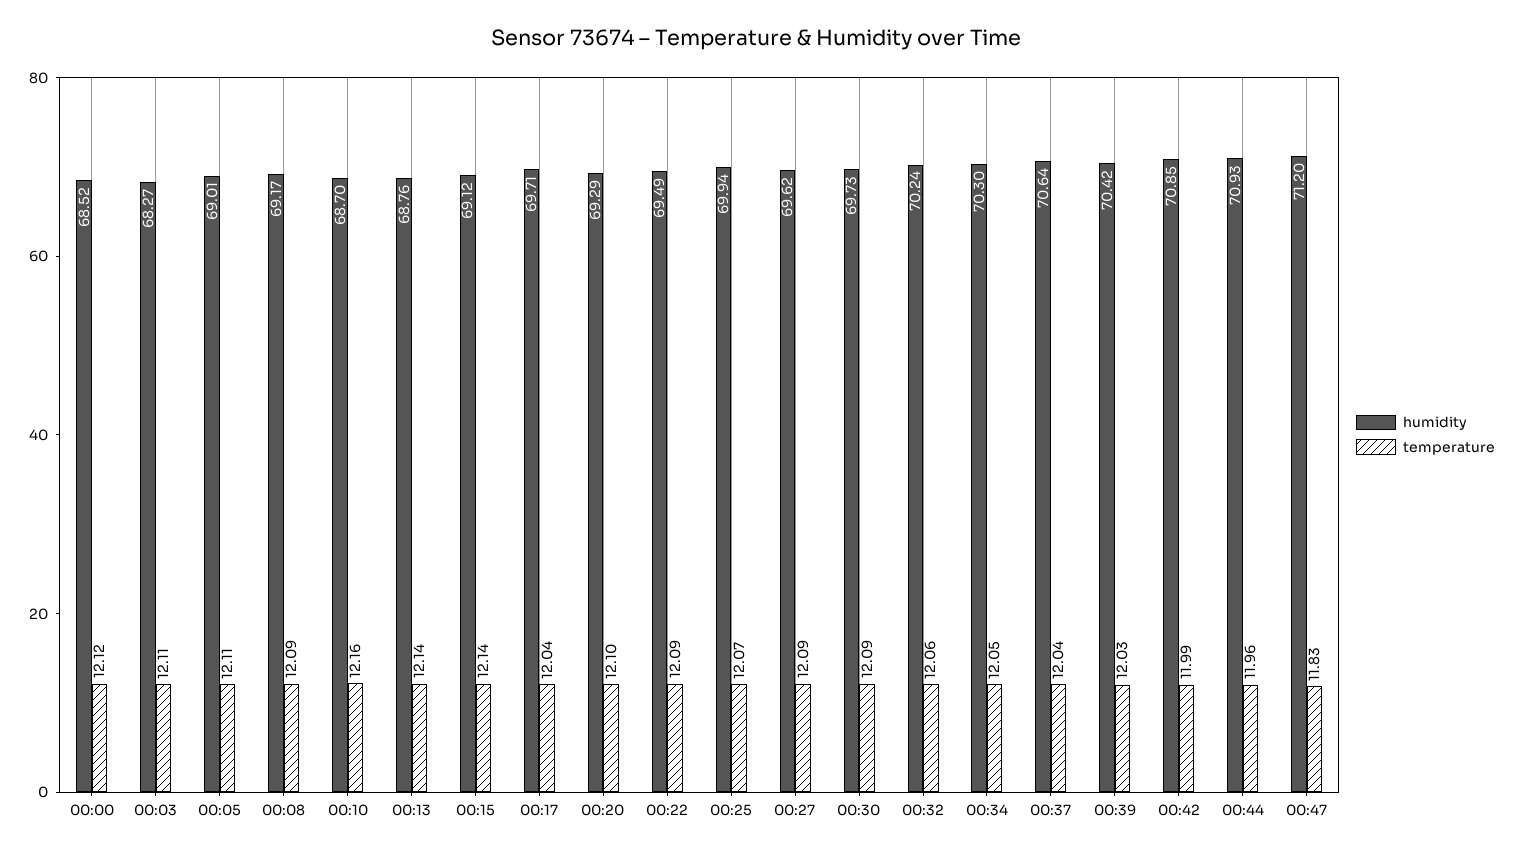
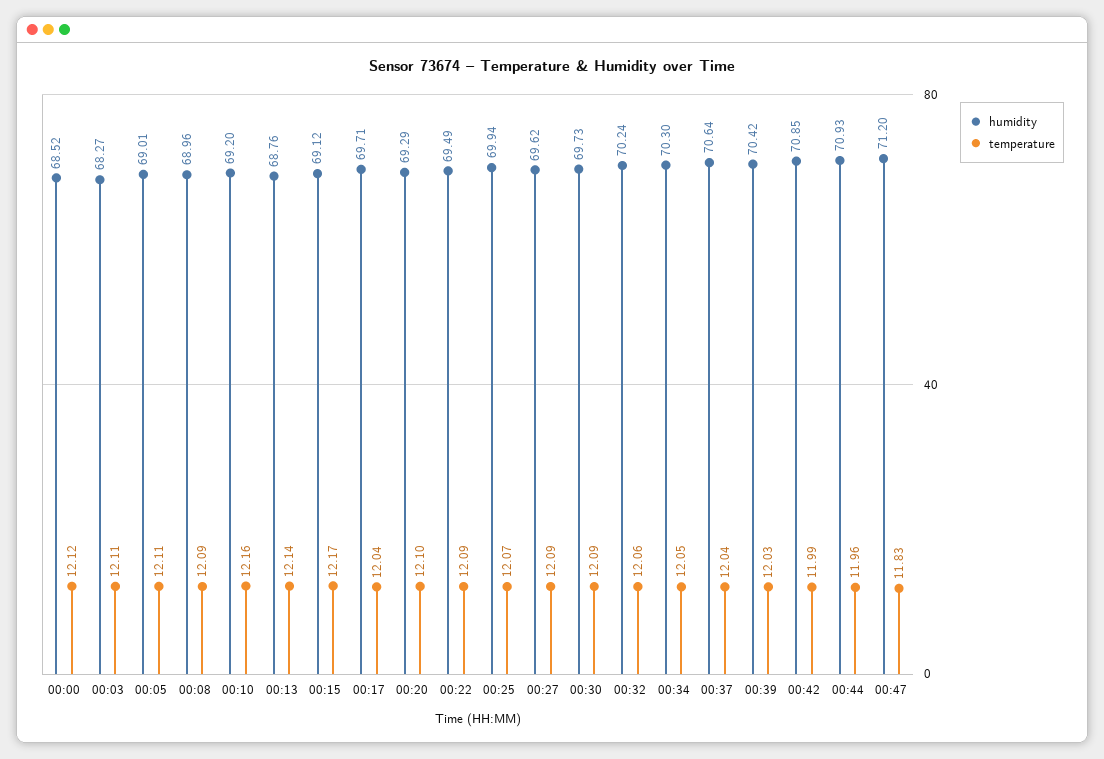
humidity, 00:08: 69.17 -> 68.96
humidity, 00:10: 68.7 -> 69.2
temperature, 00:15: 12.14 -> 12.17

